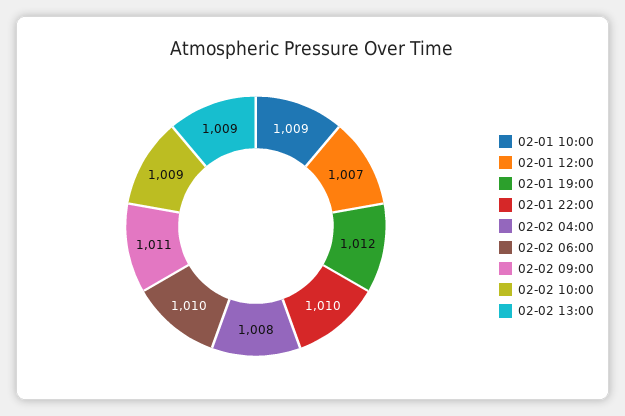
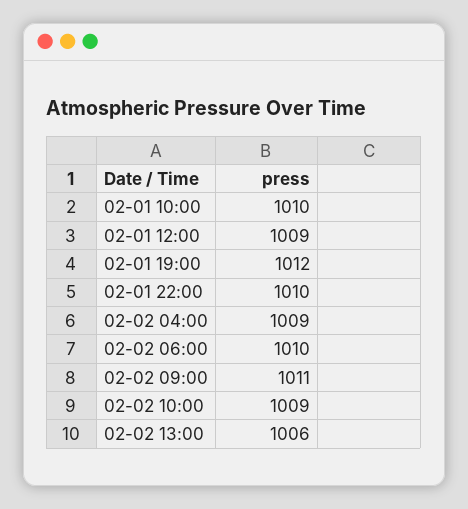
02-01 10:00: 1009 -> 1010
02-01 12:00: 1007 -> 1009
02-02 04:00: 1008 -> 1009
02-02 13:00: 1009 -> 1006

